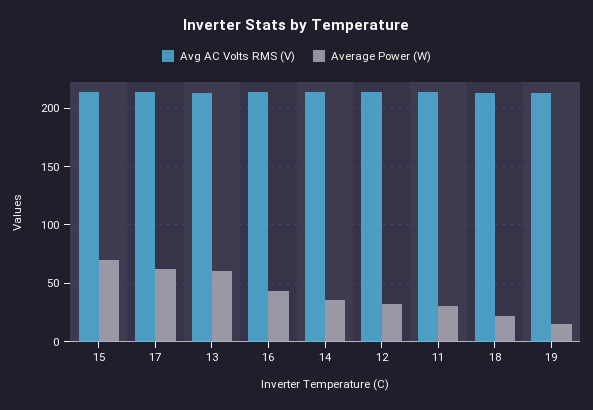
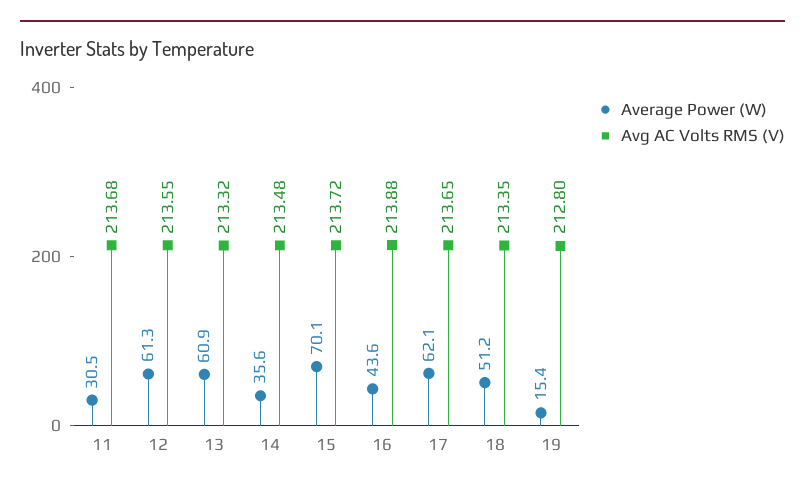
Average Power (W), 12: 30 -> 61.3
Average Power (W), 18: 20 -> 51.2

